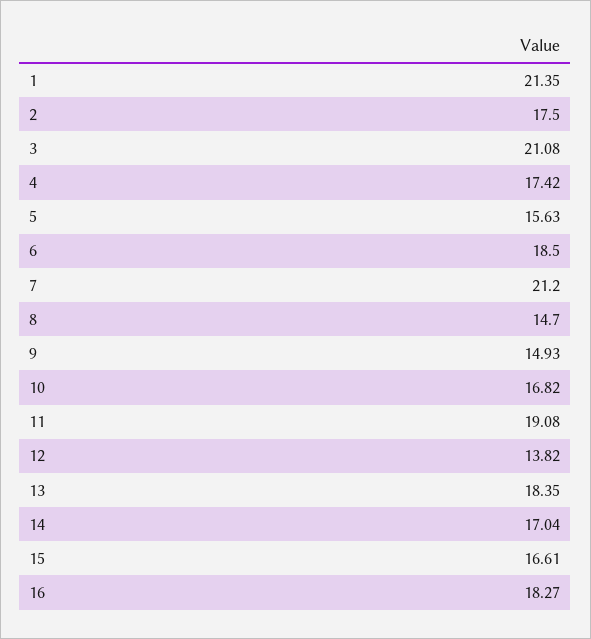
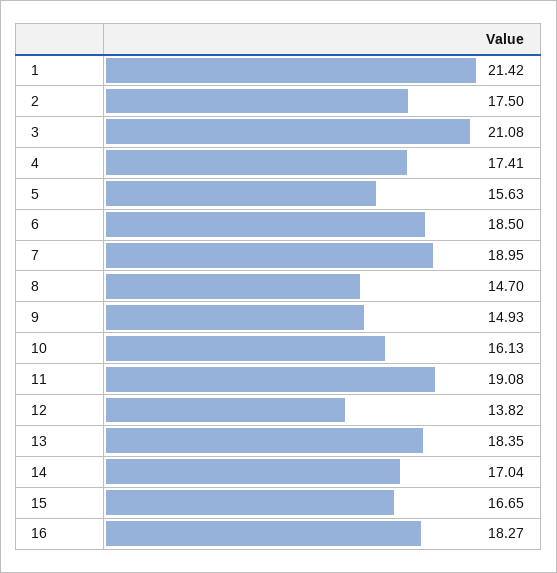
1: 21.35 -> 21.42
4: 17.42 -> 17.41
7: 21.2 -> 18.95
10: 16.82 -> 16.13
15: 16.61 -> 16.65

